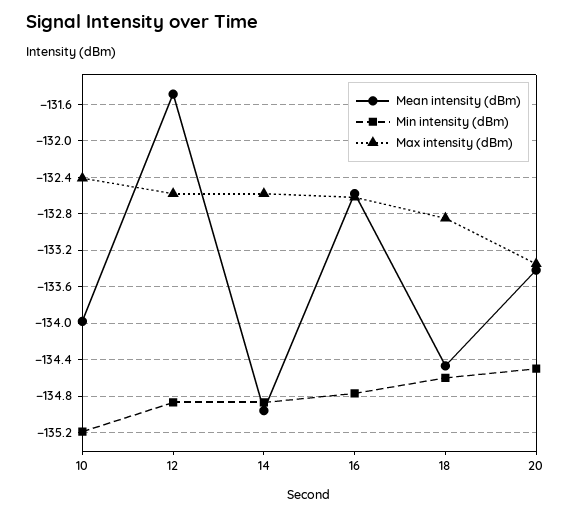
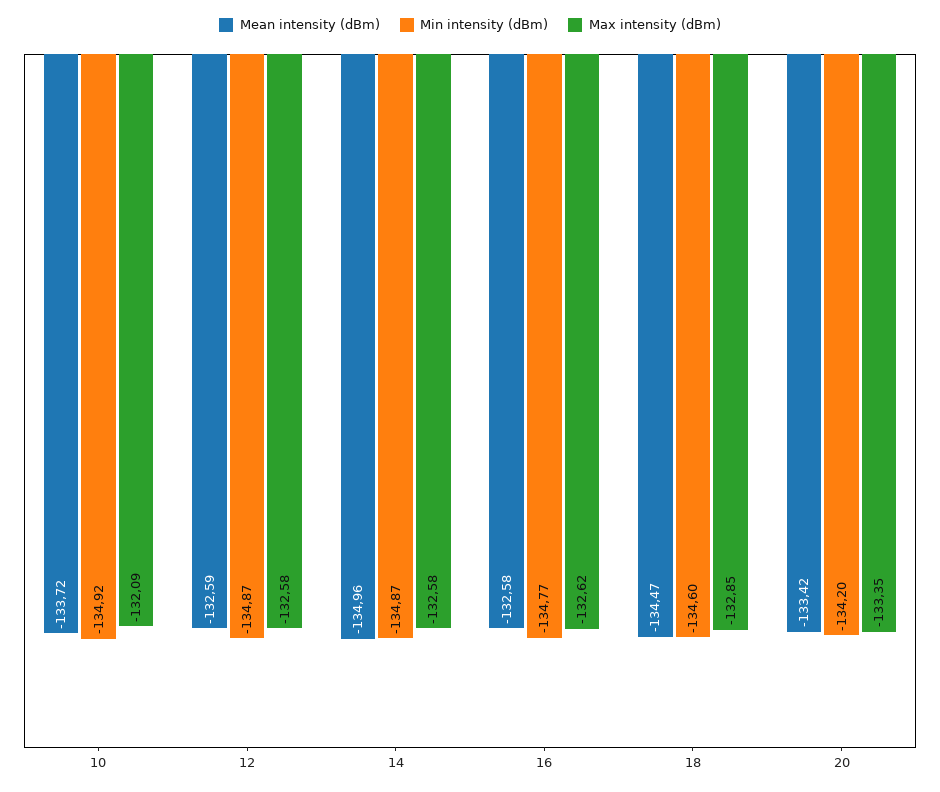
Mean intensity (dBm), 10: -134 -> -133.72
Min intensity (dBm), 10: -135.2 -> -134.92
Max intensity (dBm), 10: -132.4 -> -132.09
Mean intensity (dBm), 12: -131.5 -> -132.59
Min intensity (dBm), 20: -134.5 -> -134.2

